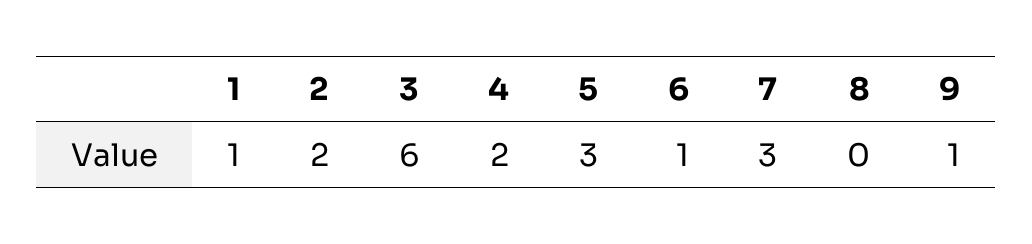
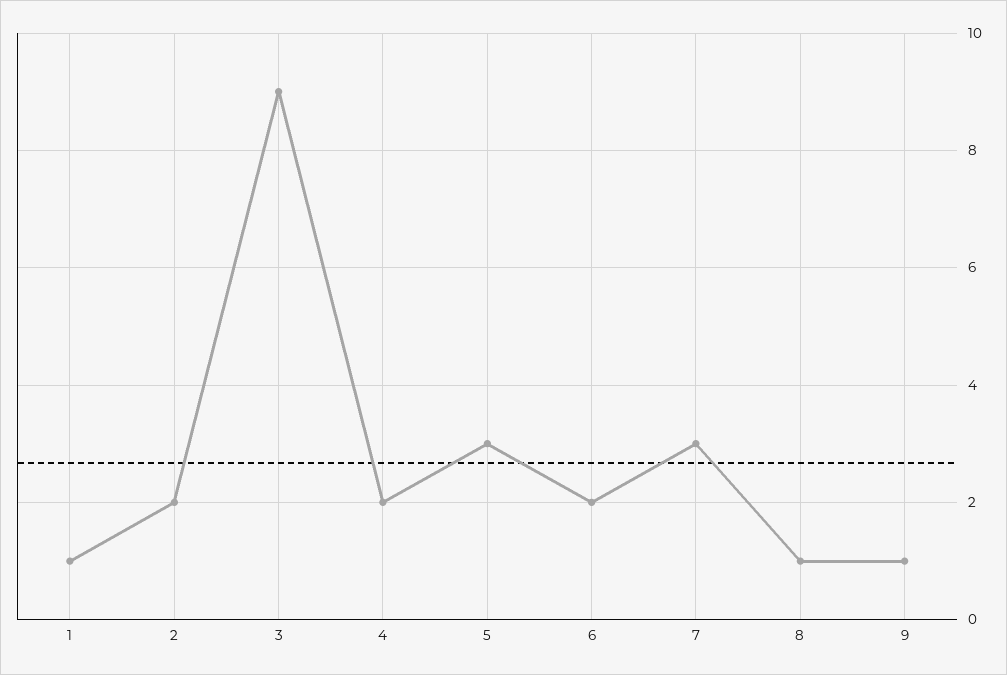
3: 6 -> 9
6: 1 -> 2
8: 0 -> 1

